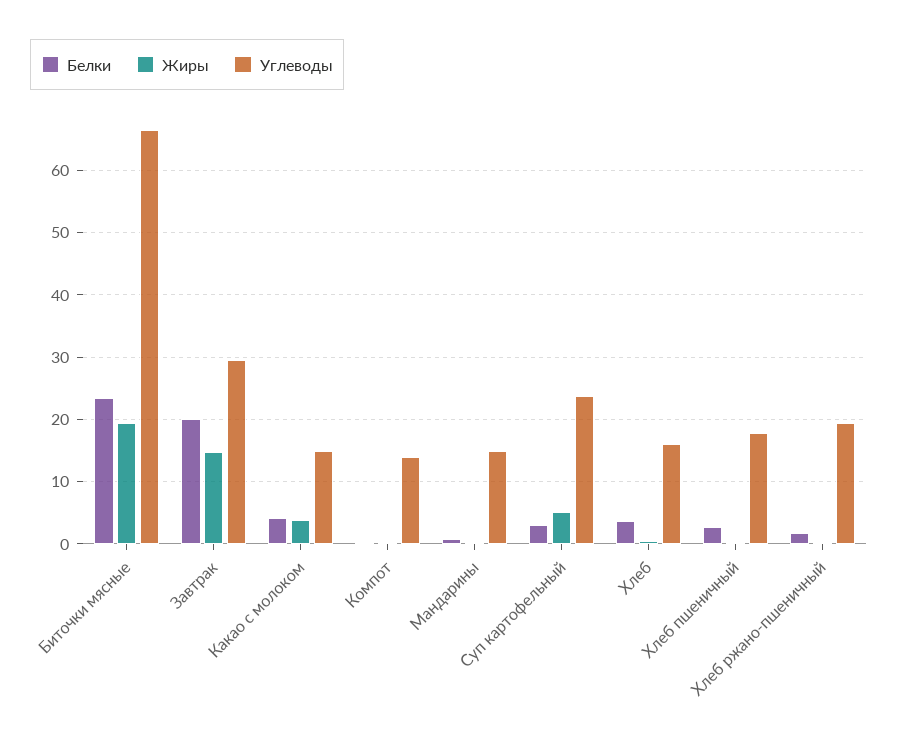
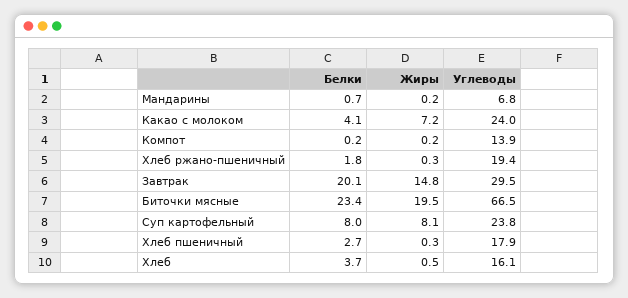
Жиры, Какао с молоком: 4 -> 7.2
Углеводы, Какао с молоком: 15 -> 24
Углеводы, Мандарины: 15 -> 6.8
Белки, Суп картофельный: 3 -> 8
Жиры, Суп картофельный: 5 -> 8.1

